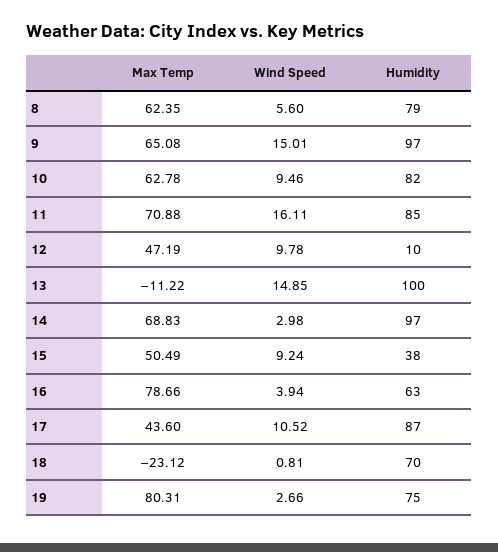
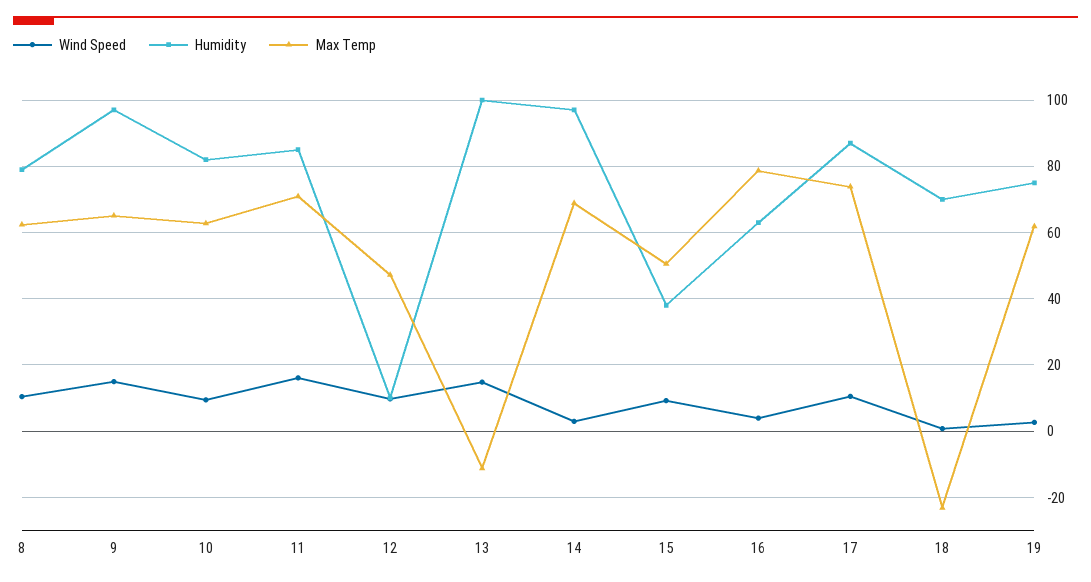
Wind Speed, 8: 5.6 -> 10
Max Temp, 17: 43.6 -> 74
Max Temp, 19: 80.31 -> 62

